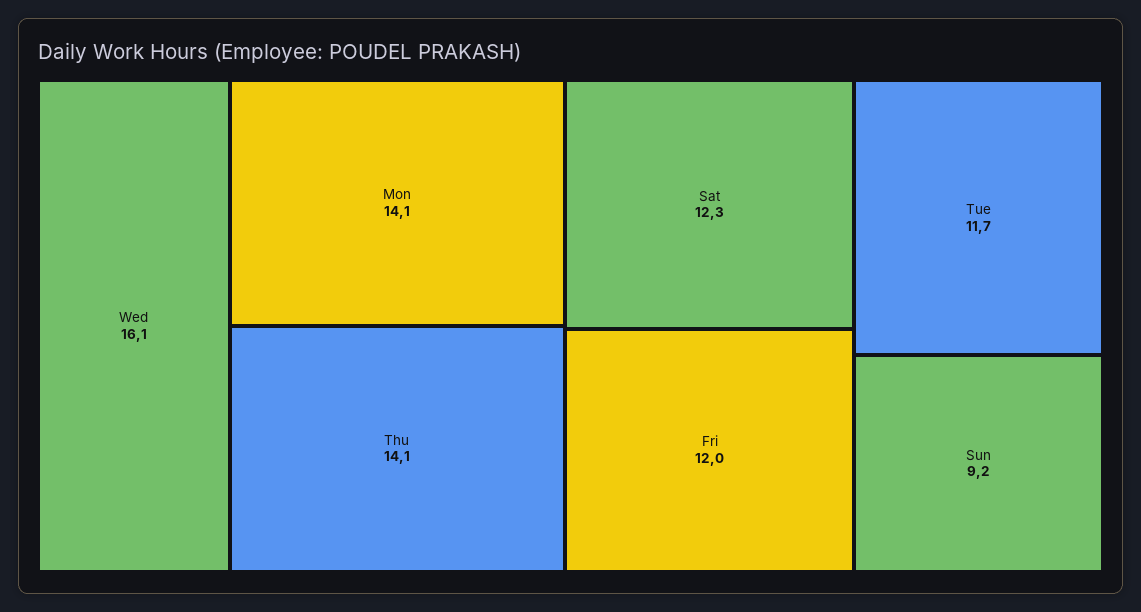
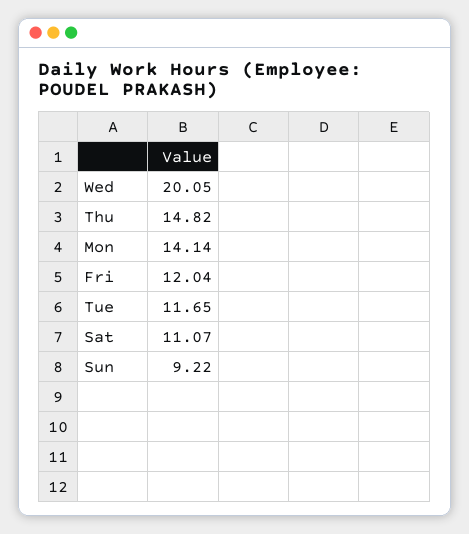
Wed: 16.1 -> 20.05
Thu: 14.1 -> 14.82
Sat: 12.3 -> 11.07

